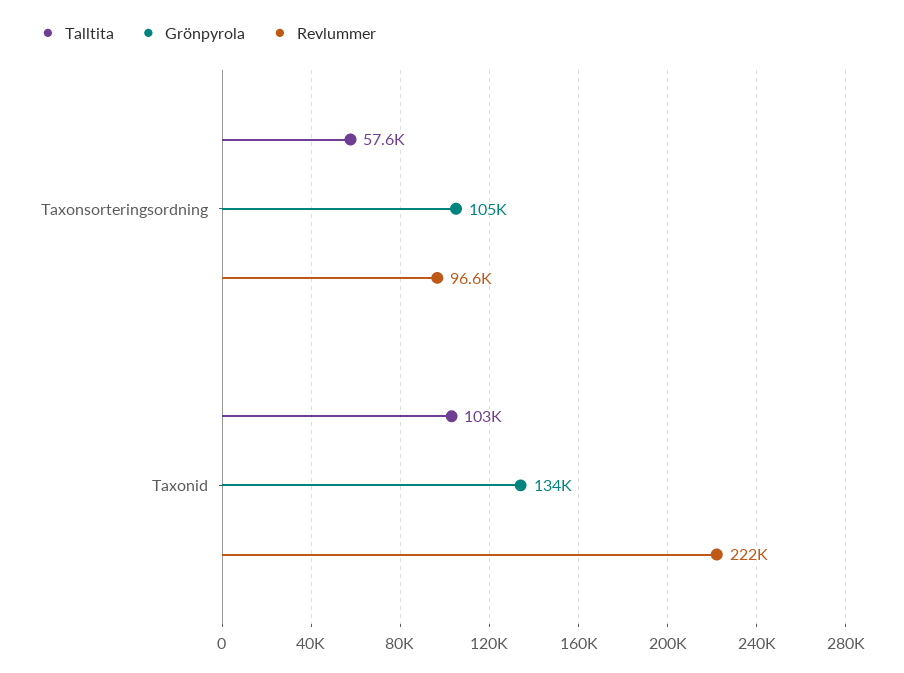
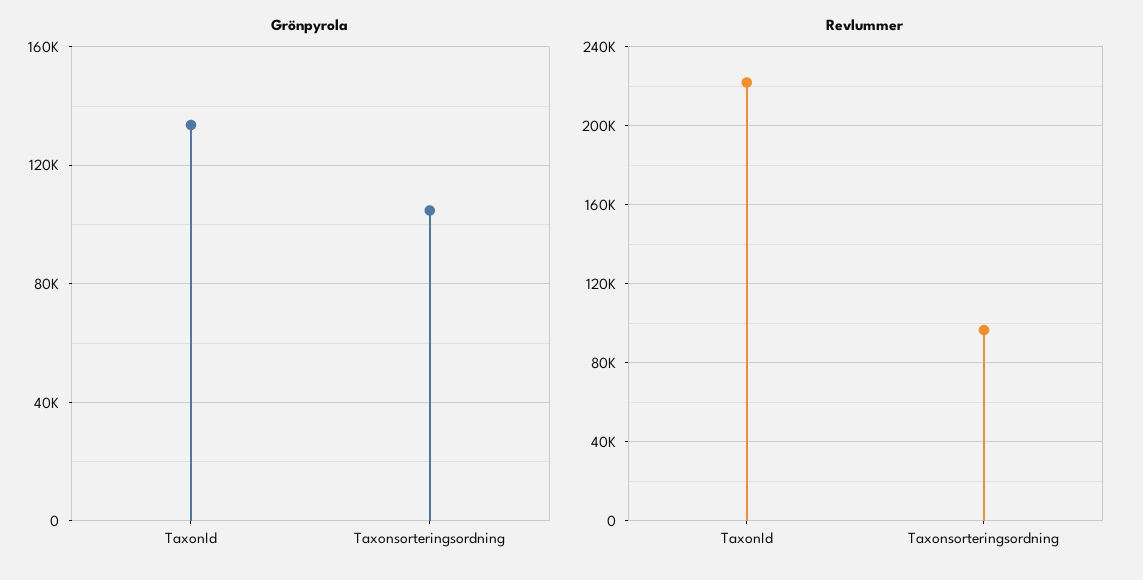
Talltita, Taxonsorteringsordning: 57600 -> none
Talltita, Taxonid: 103000 -> none

